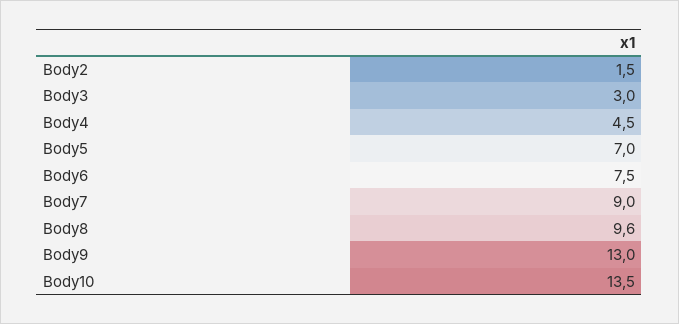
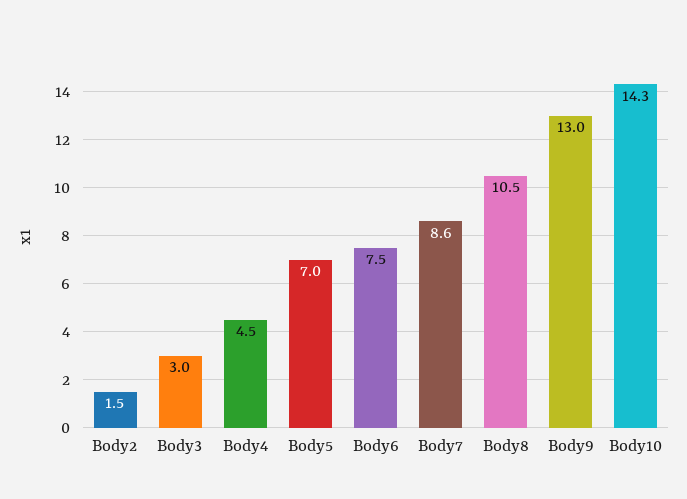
Body7: 9 -> 8.6
Body8: 9.6 -> 10.5
Body10: 13.5 -> 14.3

